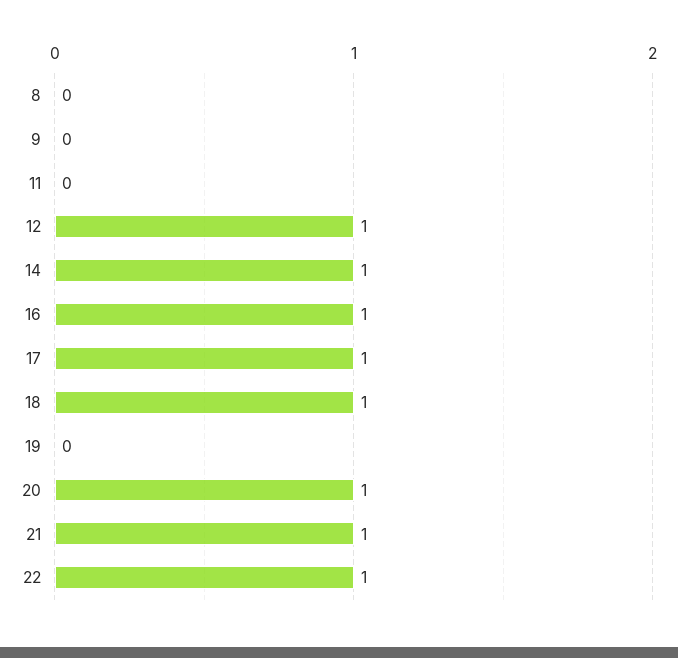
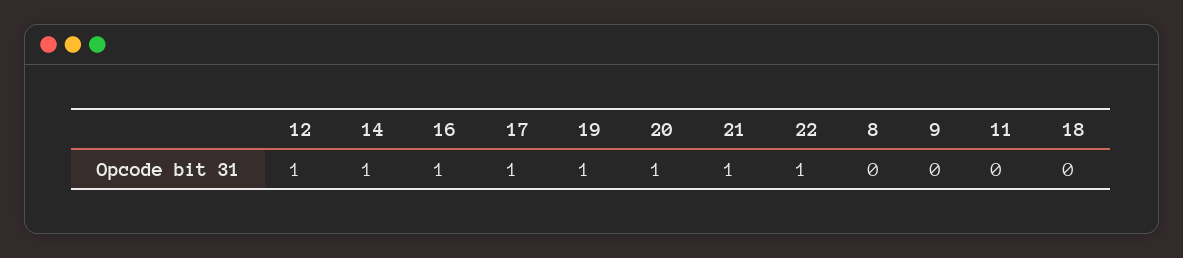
18: 1 -> 0
19: 0 -> 1

